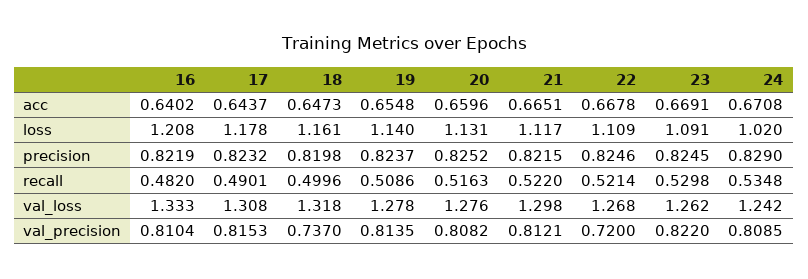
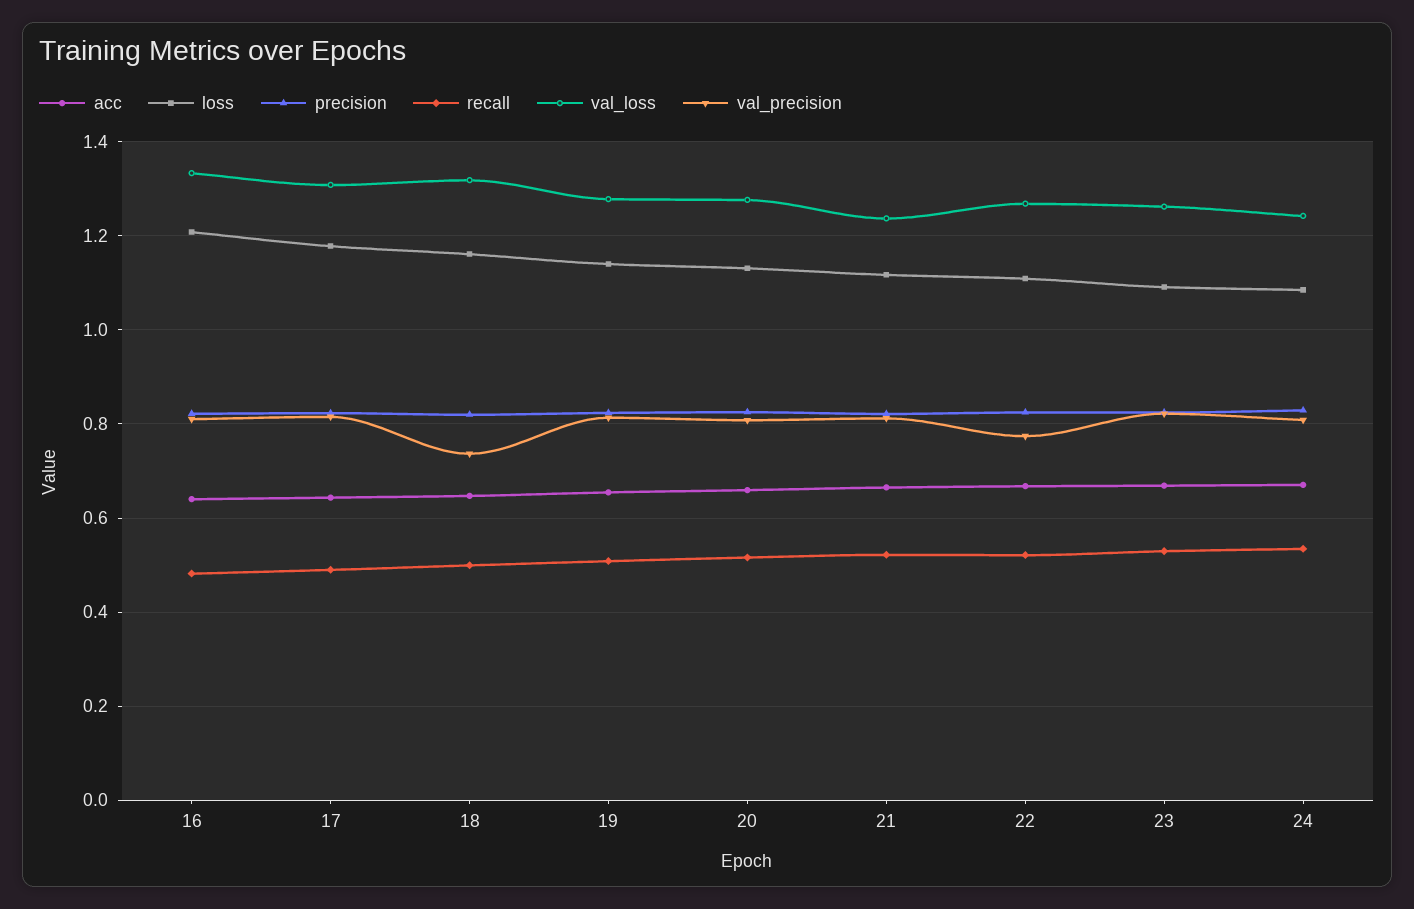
loss, 24: 1.02 -> 1.08
val_loss, 21: 1.298 -> 1.24
val_precision, 22: 0.72 -> 0.78

